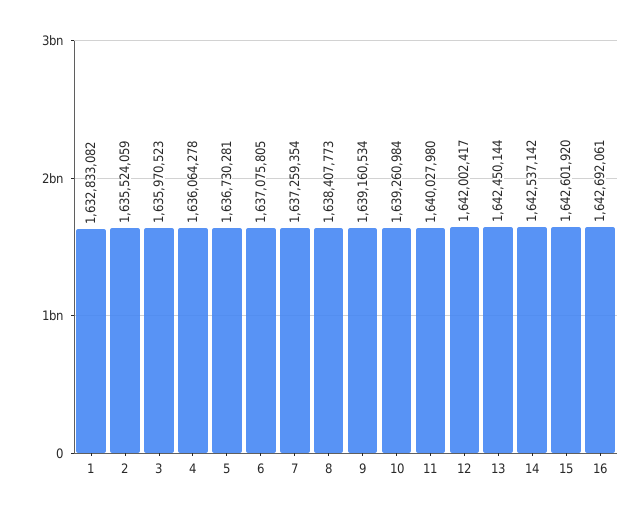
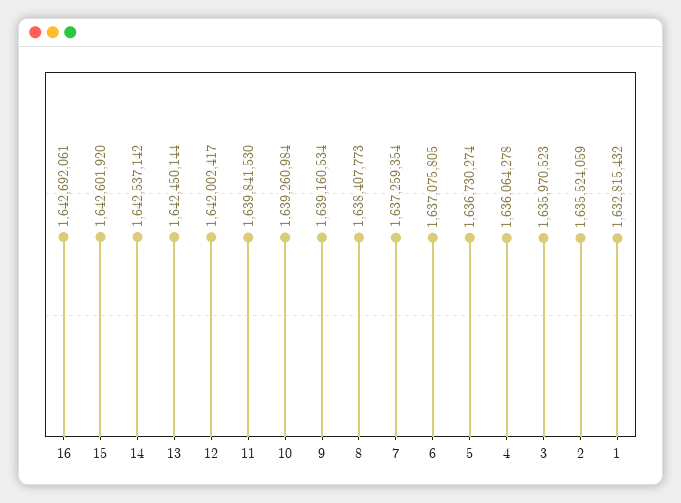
1: 1632833082 -> 1632815432
5: 1636730281 -> 1636730274
11: 1640027980 -> 1639841530

